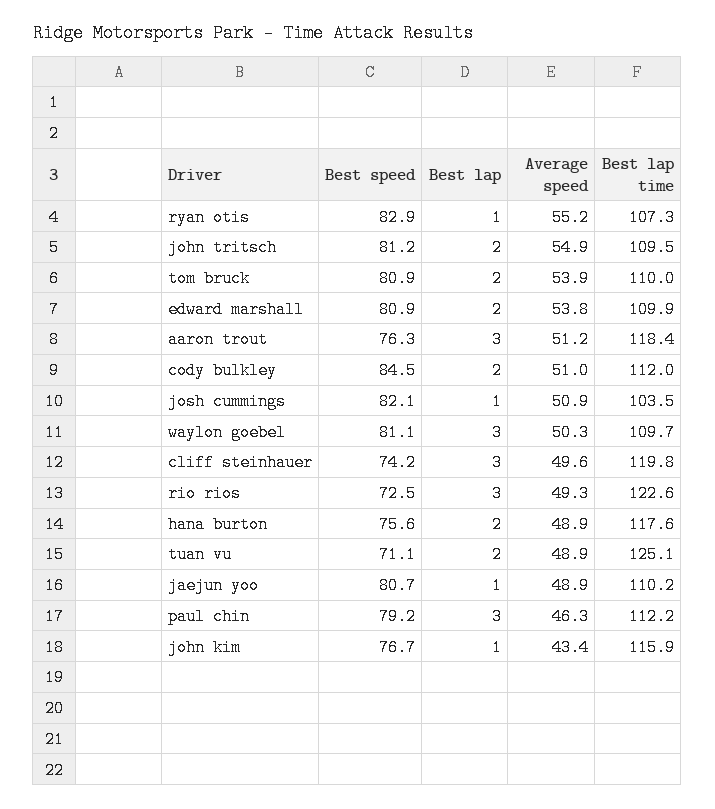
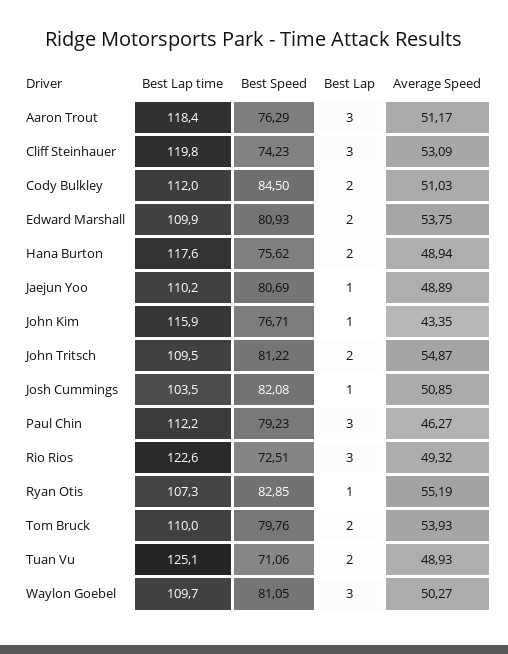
Best speed, tom bruck: 80.9 -> 79.76
Average speed, cliff steinhauer: 49.6 -> 53.09

